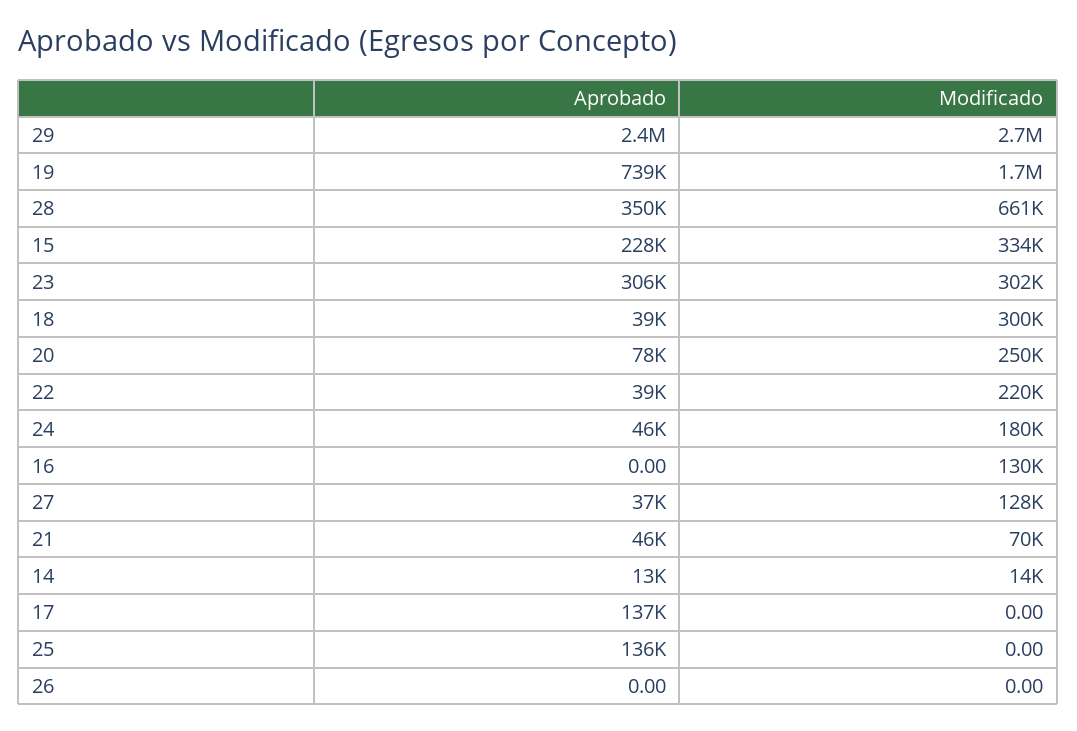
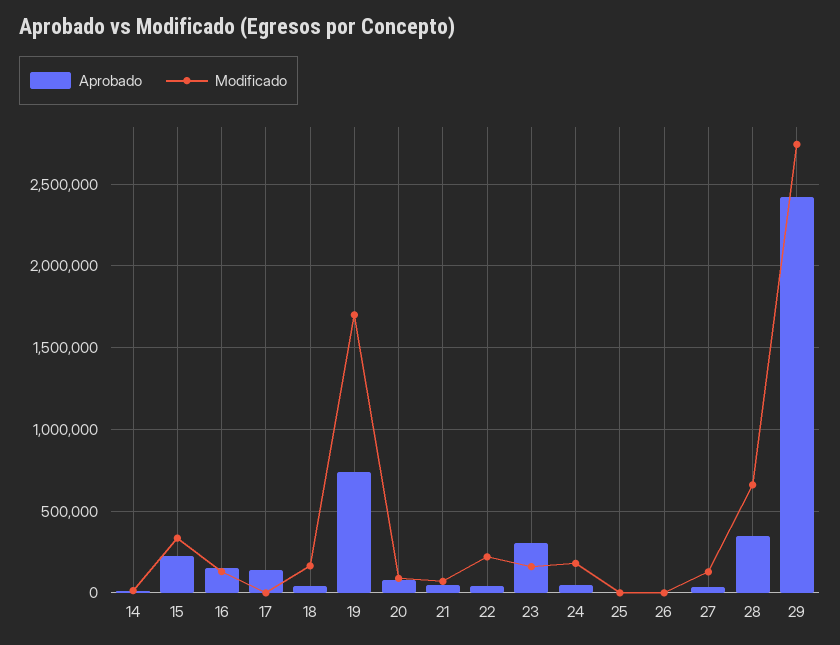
Modificado, 23: 302000 -> 150000
Modificado, 18: 300000 -> 150000
Modificado, 20: 250000 -> 100000
Aprobado, 16: 0 -> 150000
Aprobado, 25: 136000 -> 0

